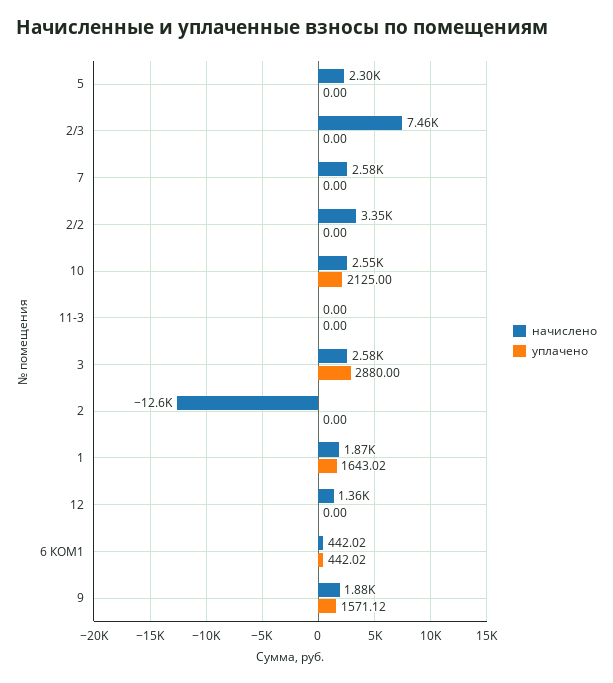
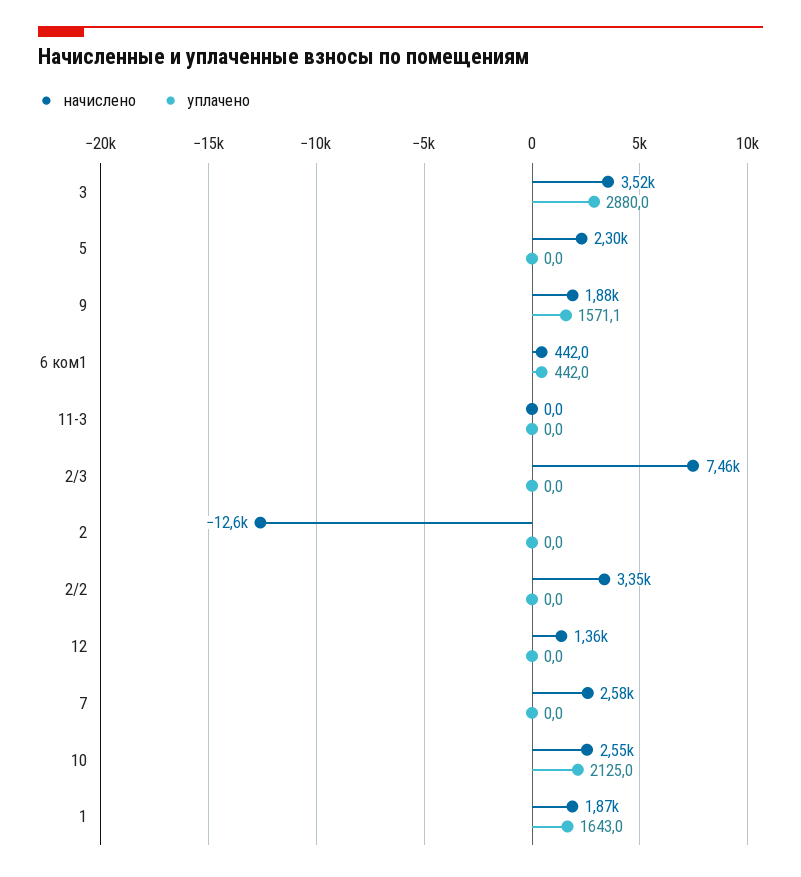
начислено, 3: 2580 -> 3520

